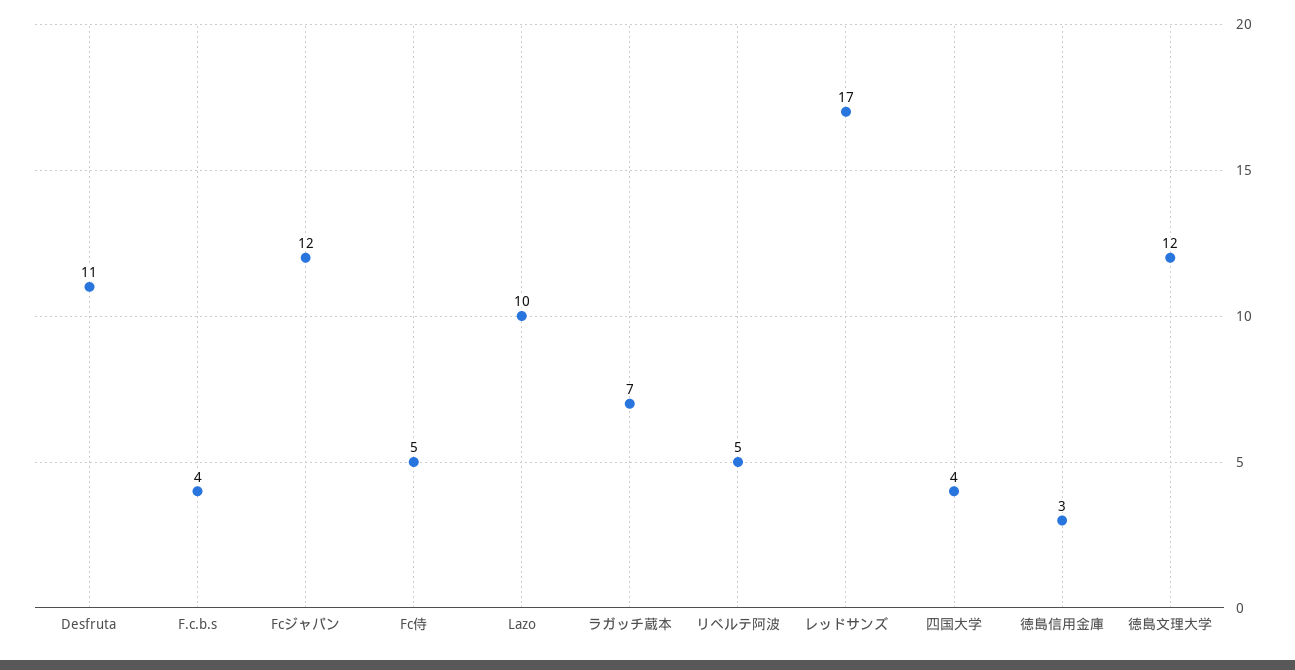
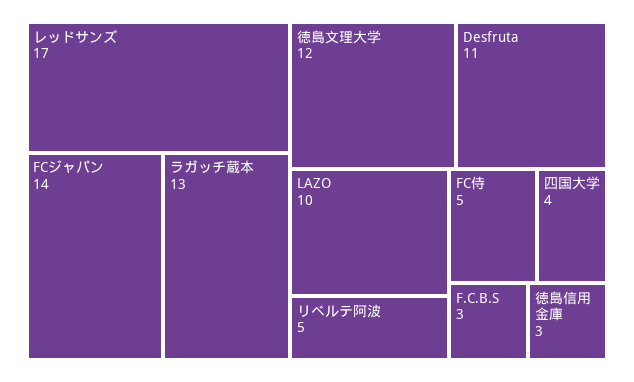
F.c.b.s: 4 -> 3
Fcジャパン: 12 -> 14
ラガッチ蔵本: 7 -> 13

